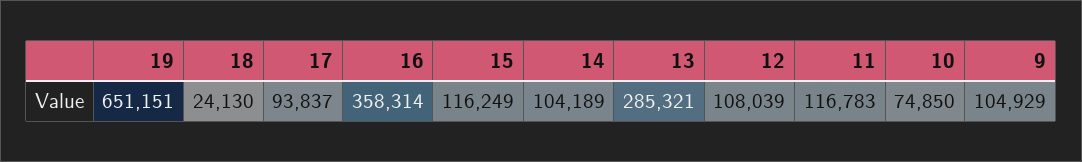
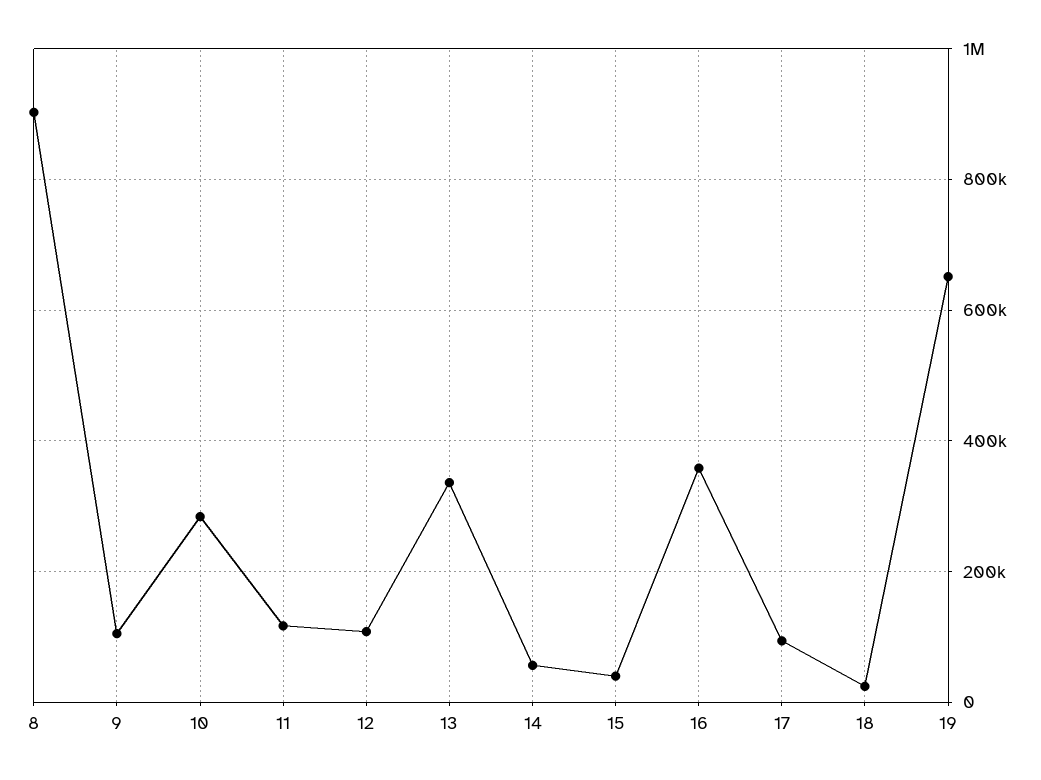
15: 116249 -> 40000
14: 104189 -> 60000
13: 285321 -> 340000
10: 74850 -> 280000
8: none -> 900000

